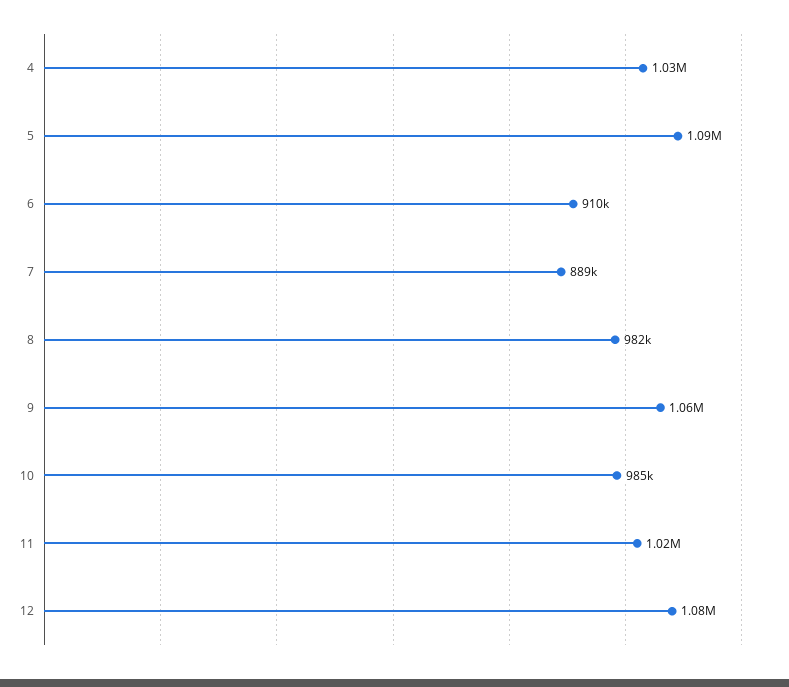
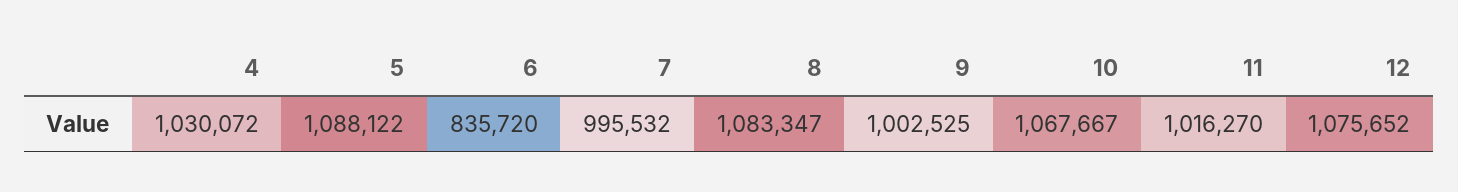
6: 910000 -> 835720
7: 889000 -> 995532
8: 982000 -> 1083347
9: 1060000 -> 1002525
10: 985000 -> 1067667

